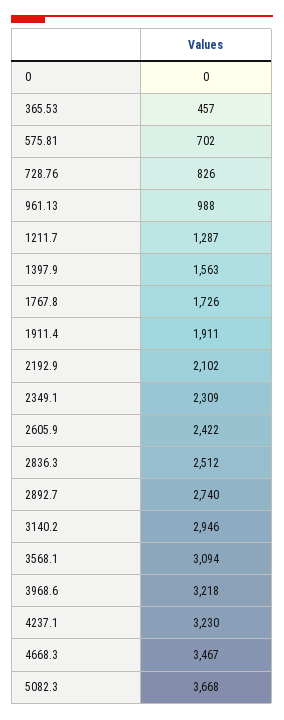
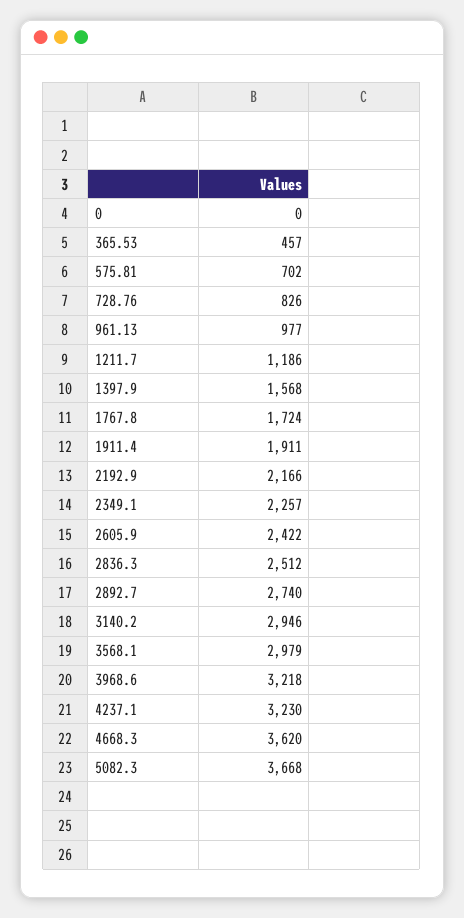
961.13: 988 -> 977
1211.7: 1287 -> 1186
1397.9: 1563 -> 1568
1767.8: 1726 -> 1724
2192.9: 2102 -> 2166
2349.1: 2309 -> 2257
3568.1: 3094 -> 2979
4668.3: 3467 -> 3620

